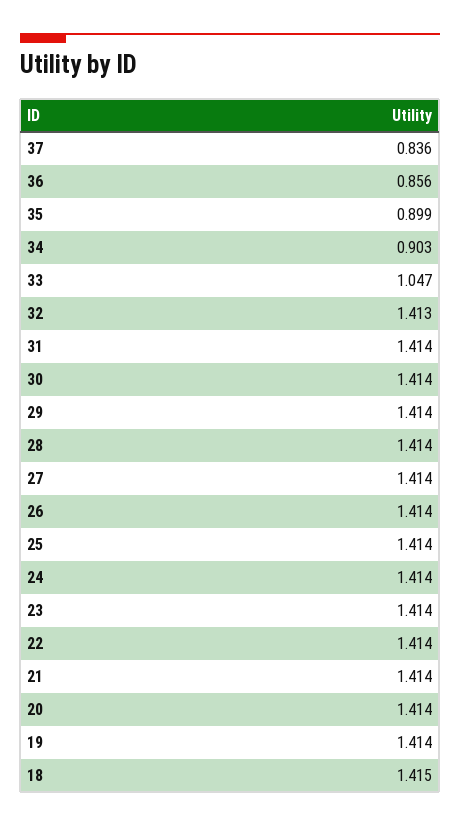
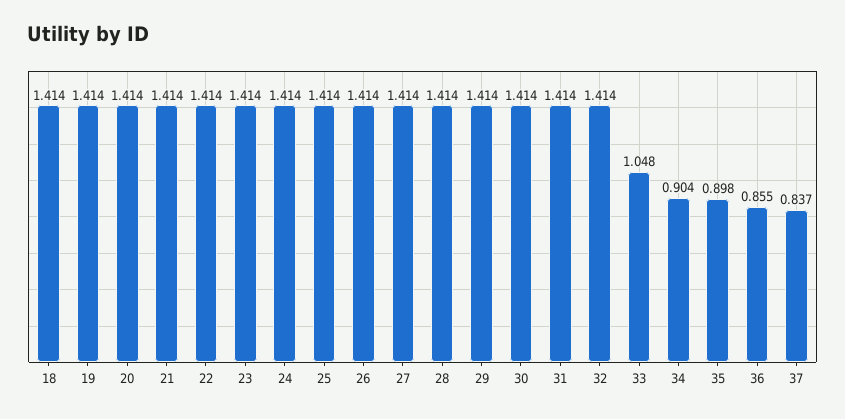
37: 0.836 -> 0.837
36: 0.856 -> 0.855
35: 0.899 -> 0.898
34: 0.903 -> 0.904
33: 1.047 -> 1.048
32: 1.413 -> 1.414
18: 1.415 -> 1.414

